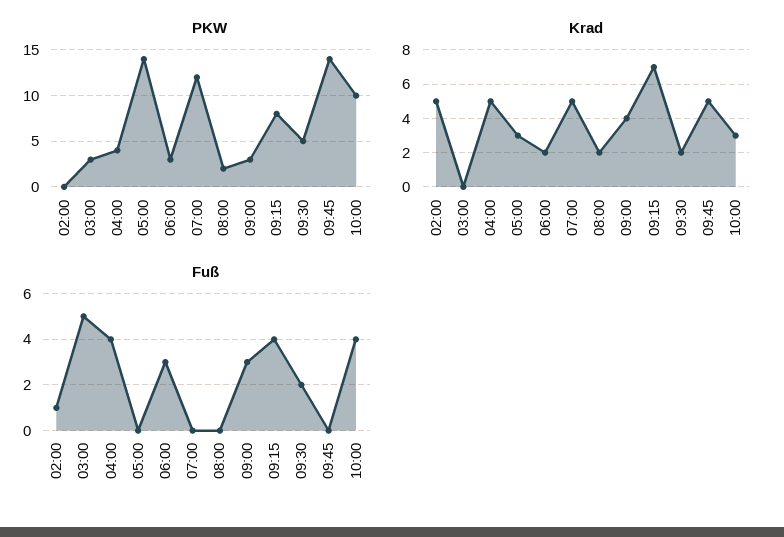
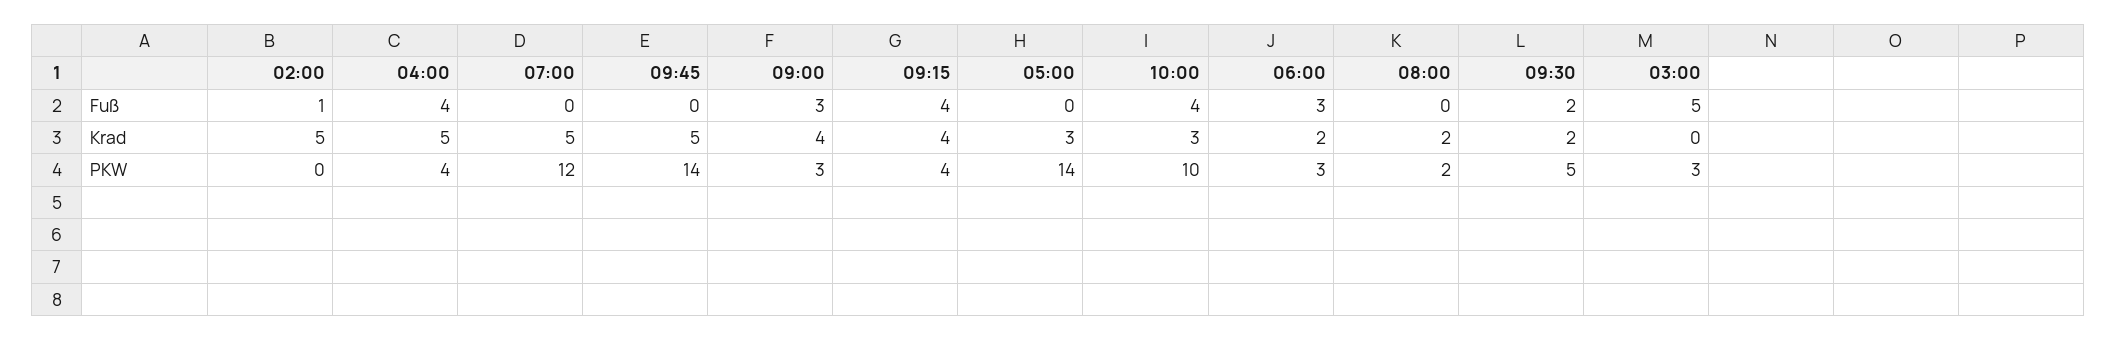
PKW, 09:15: 8 -> 4
Krad, 09:15: 7 -> 4

